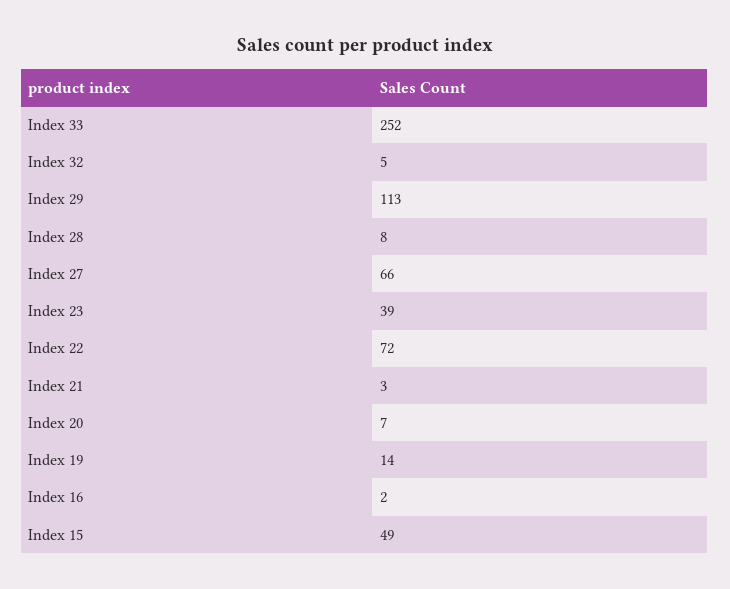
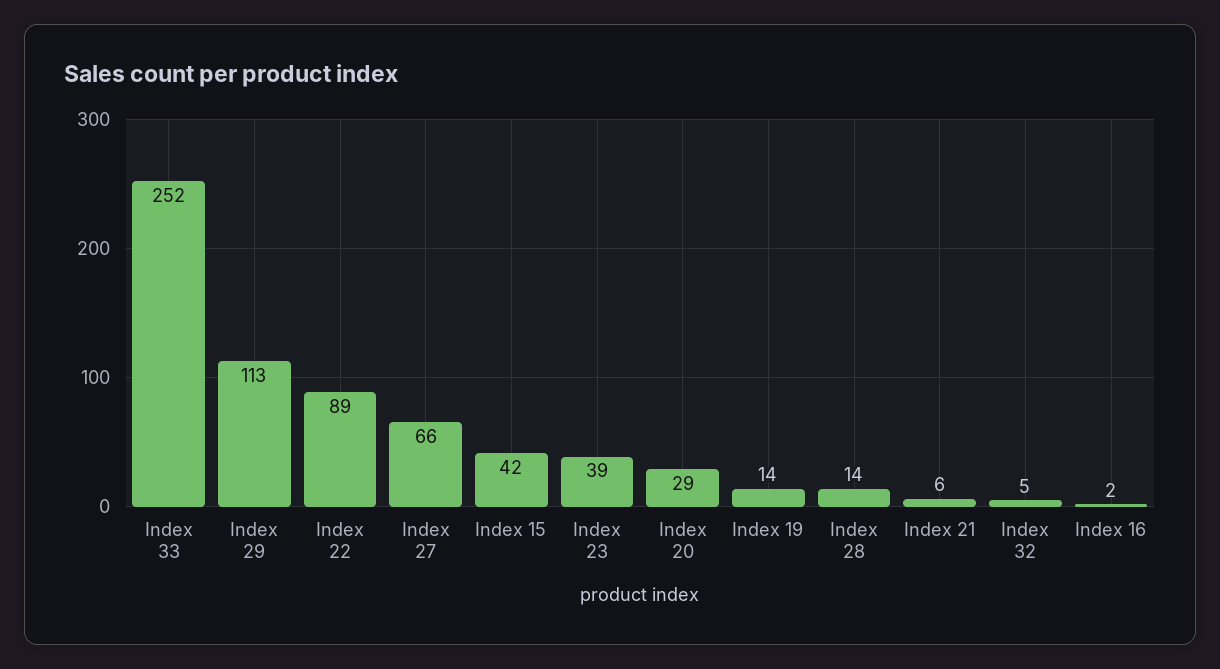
Index 28: 8 -> 14
Index 22: 72 -> 89
Index 21: 3 -> 6
Index 20: 7 -> 29
Index 15: 49 -> 42

